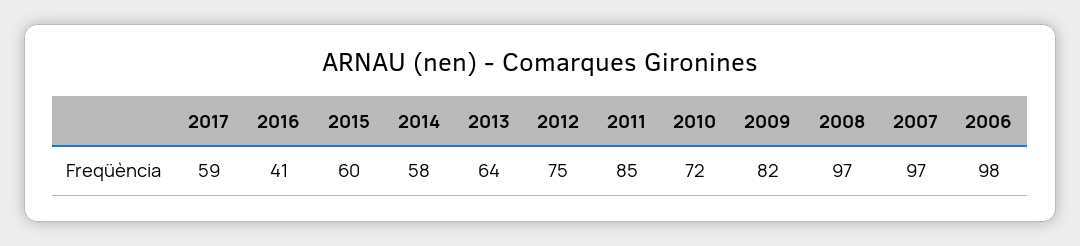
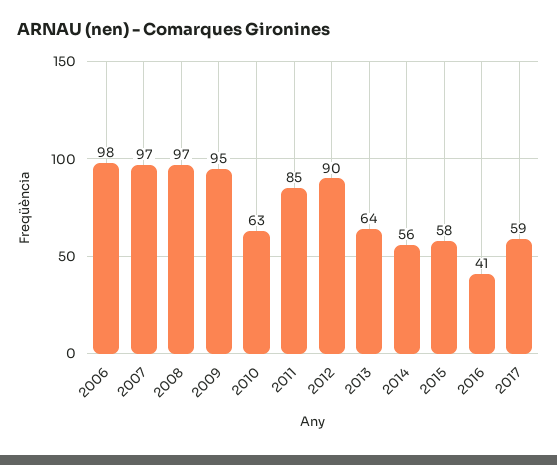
2015: 60 -> 58
2014: 58 -> 56
2012: 75 -> 90
2010: 72 -> 63
2009: 82 -> 95

